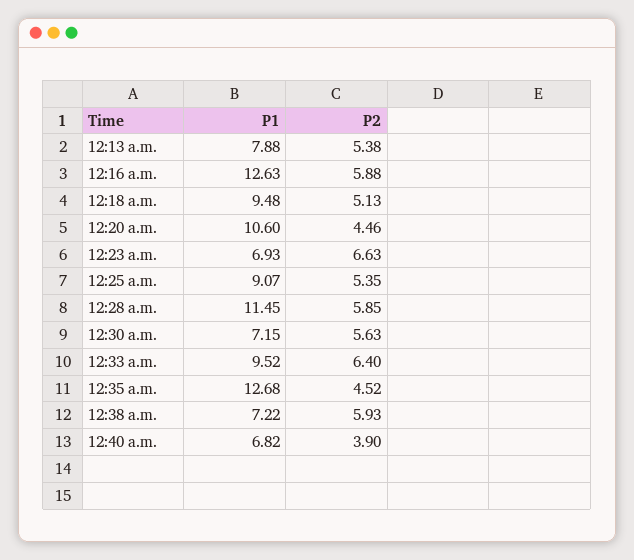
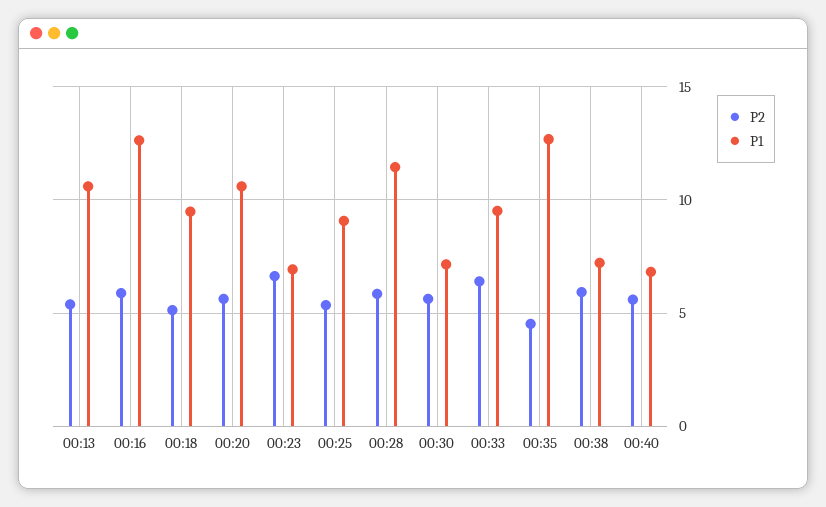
P1, 12:13 a.m.: 7.88 -> 10.5
P2, 12:20 a.m.: 4.46 -> 5.5
P2, 12:40 a.m.: 3.9 -> 5.5

